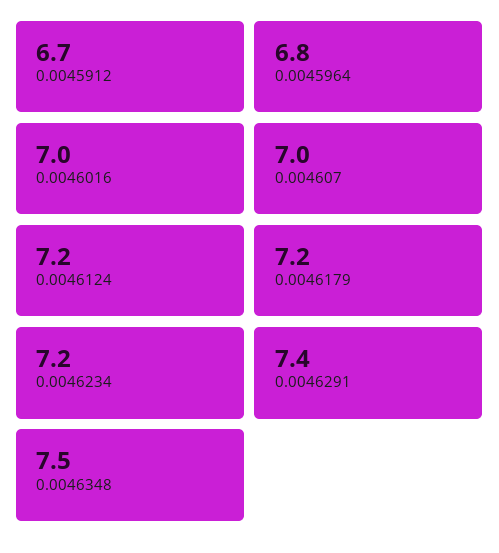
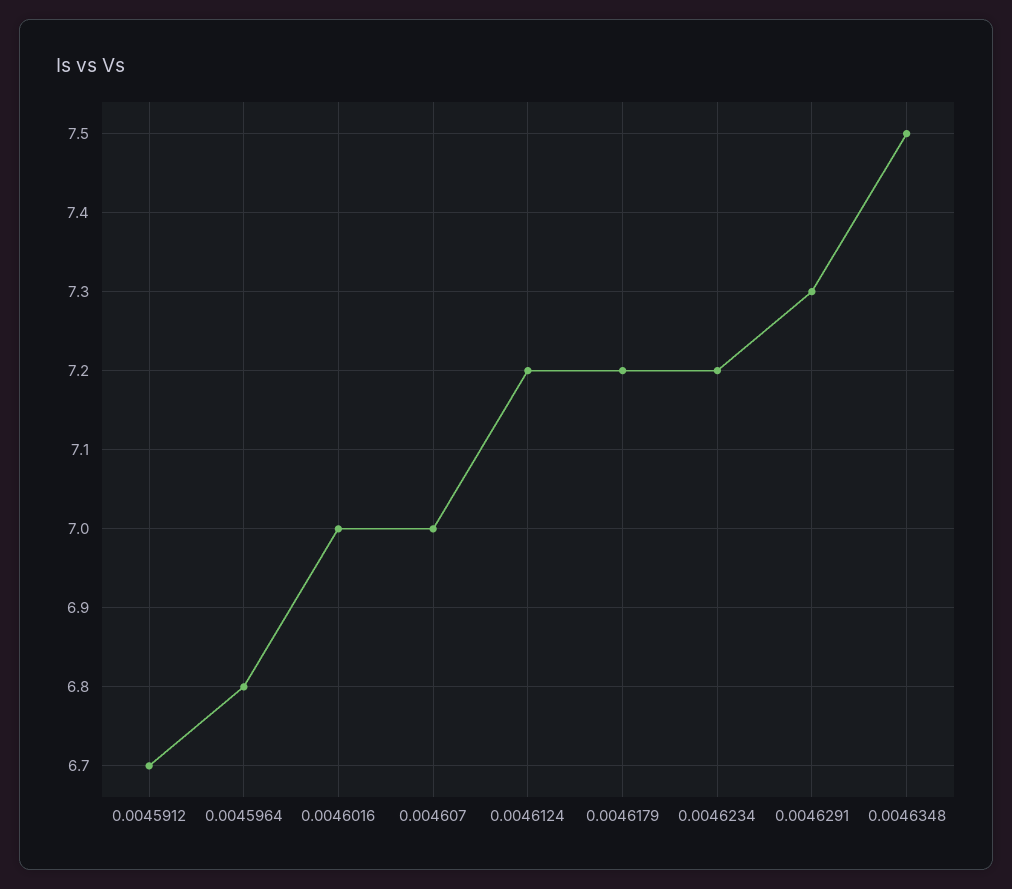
0.0046291: 7.4 -> 7.3

